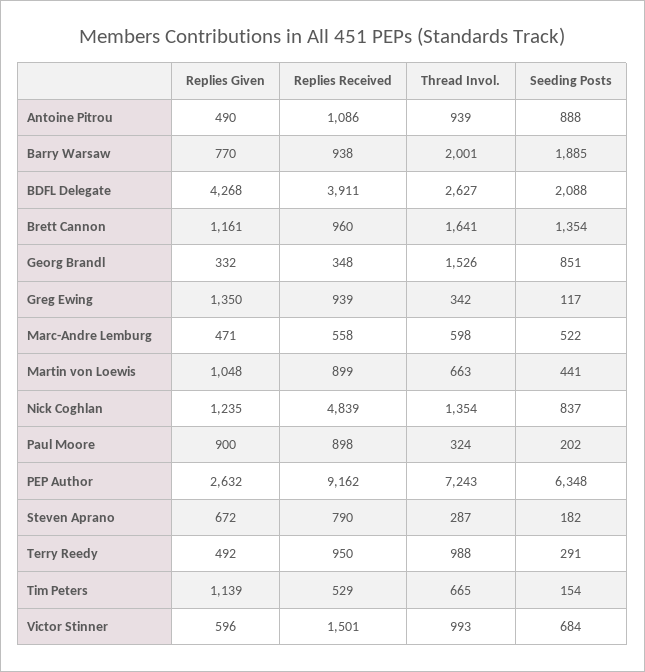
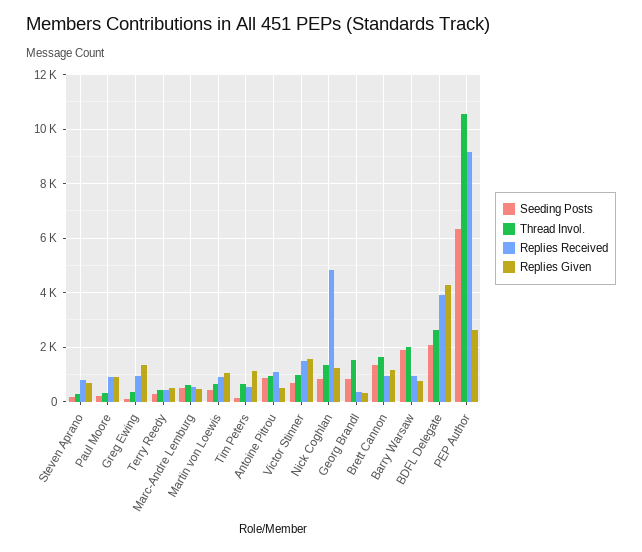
Thread Invol., PEP Author: 7243 -> 10500
Replies Received, Terry Reedy: 950 -> 500
Thread Invol., Terry Reedy: 988 -> 500
Replies Given, Victor Stinner: 596 -> 1500

